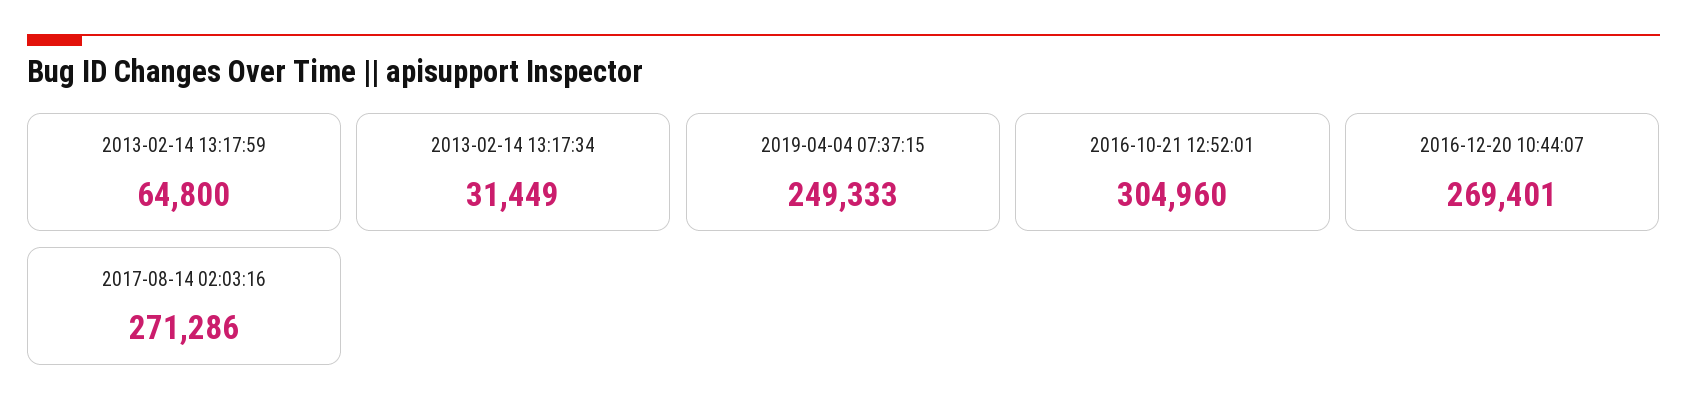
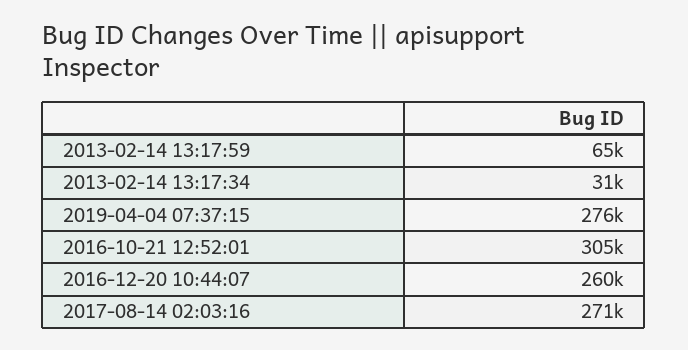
2019-04-04 07:37:15: 249333 -> 276000
2016-12-20 10:44:07: 269401 -> 260000

